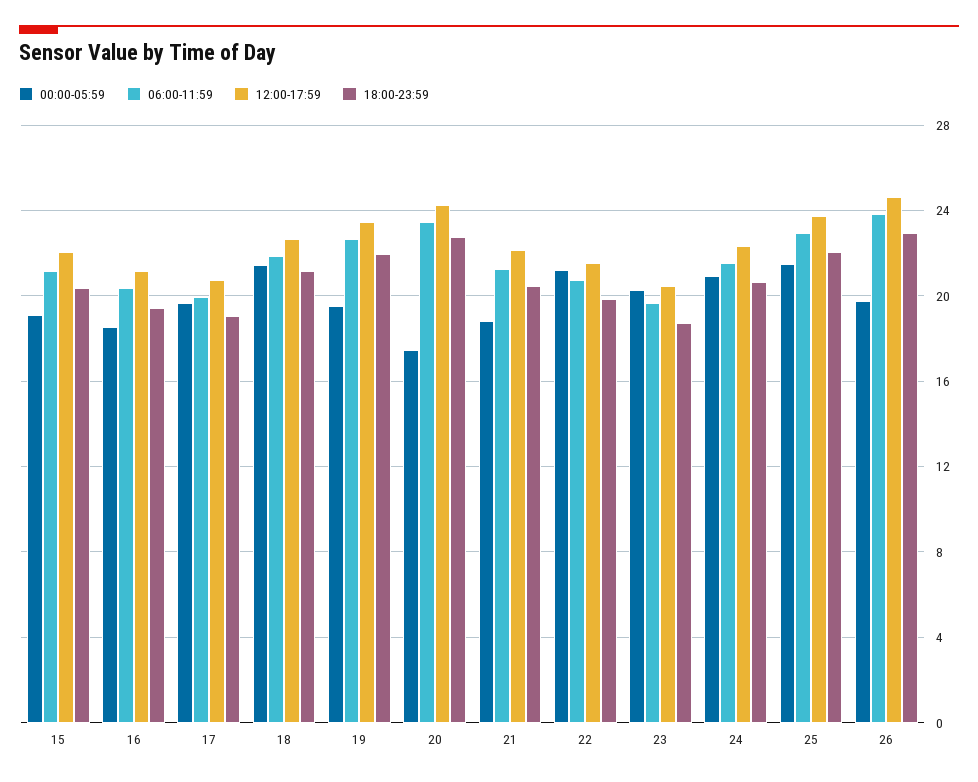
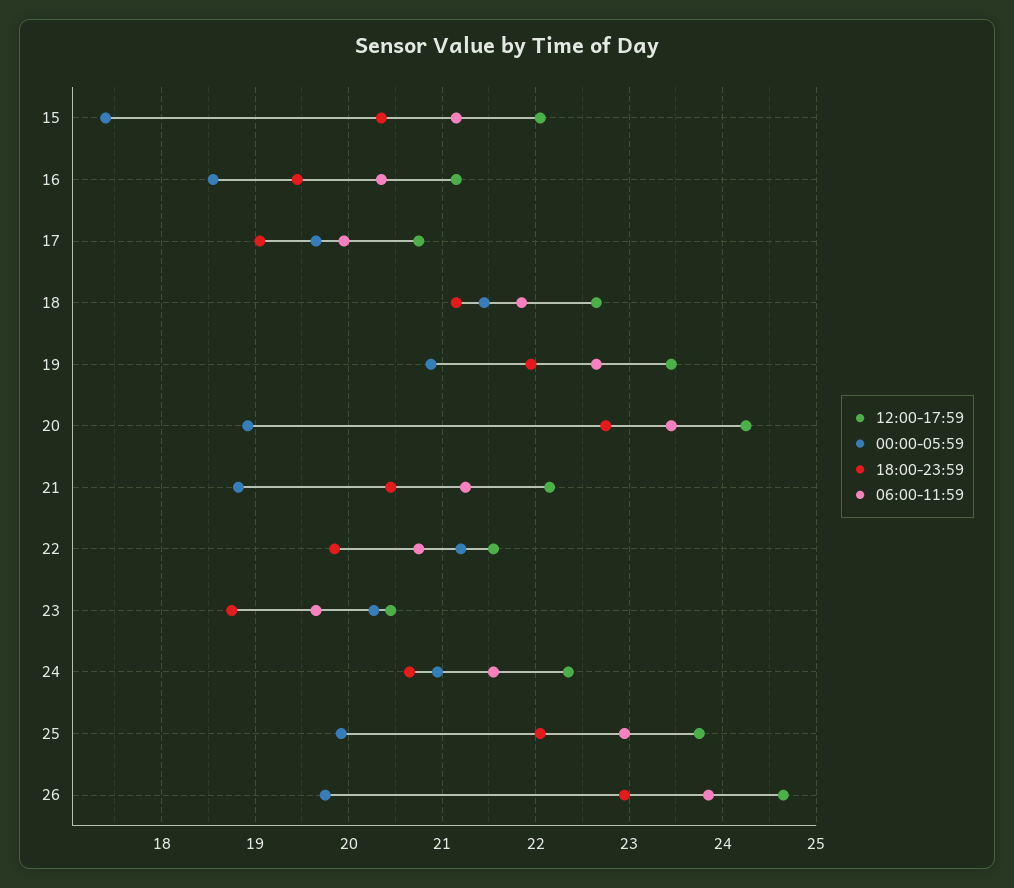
00:00-05:59, 15: 19 -> 17.4
00:00-05:59, 19: 19.5 -> 20.9
00:00-05:59, 20: 17.5 -> 18.9
00:00-05:59, 25: 21.5 -> 19.9

